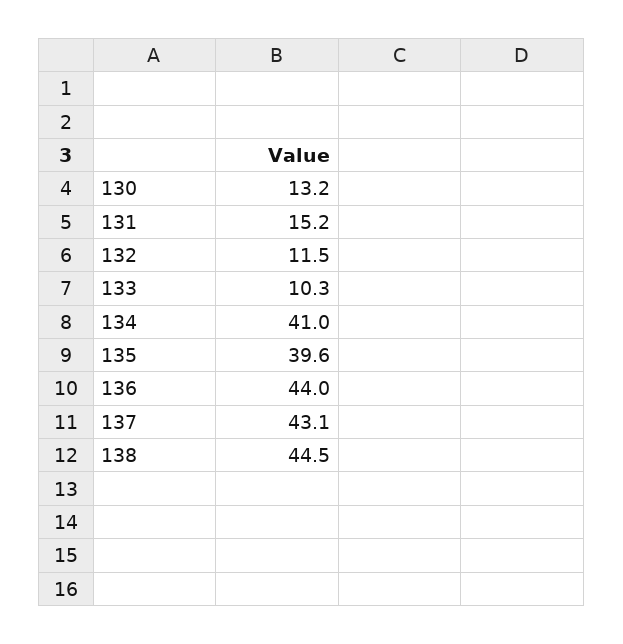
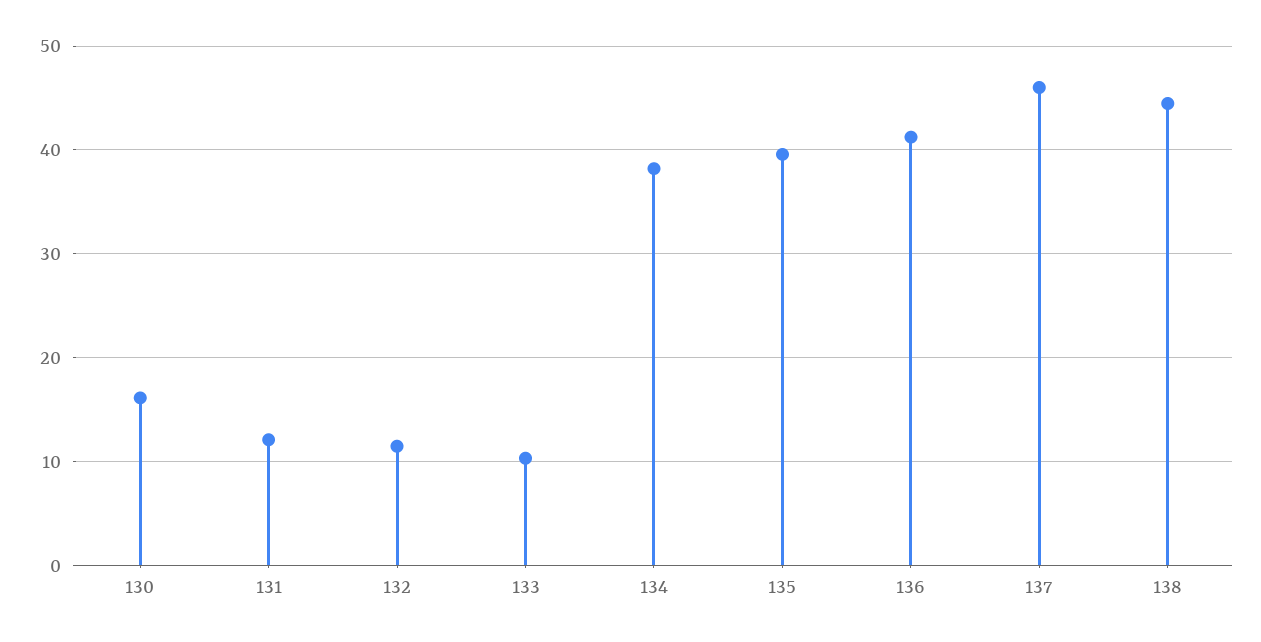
130: 13.2 -> 16
131: 15.2 -> 12
134: 41 -> 38
136: 44 -> 41
137: 43.1 -> 46

